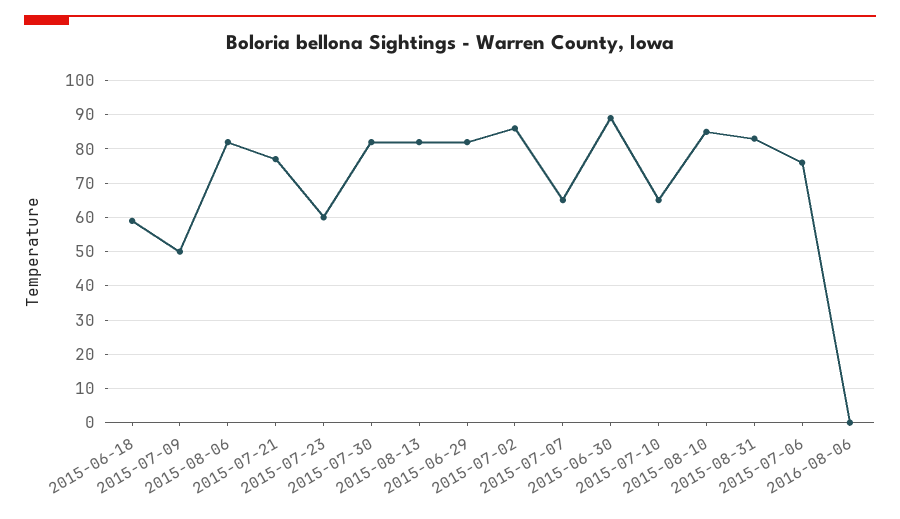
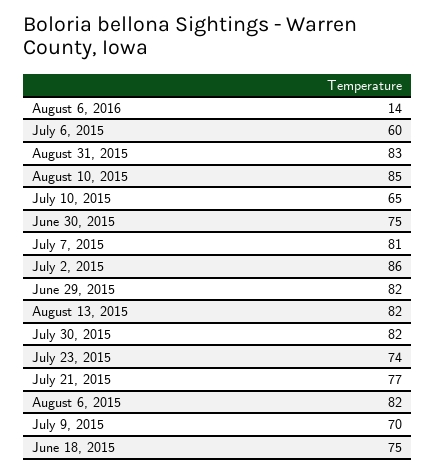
2015-06-18: 60 -> 75
2015-07-09: 50 -> 70
2015-07-23: 60 -> 74
2015-07-07: 65 -> 81
2015-06-30: 90 -> 75
2015-07-06: 75 -> 60
2016-08-06: 0 -> 14

